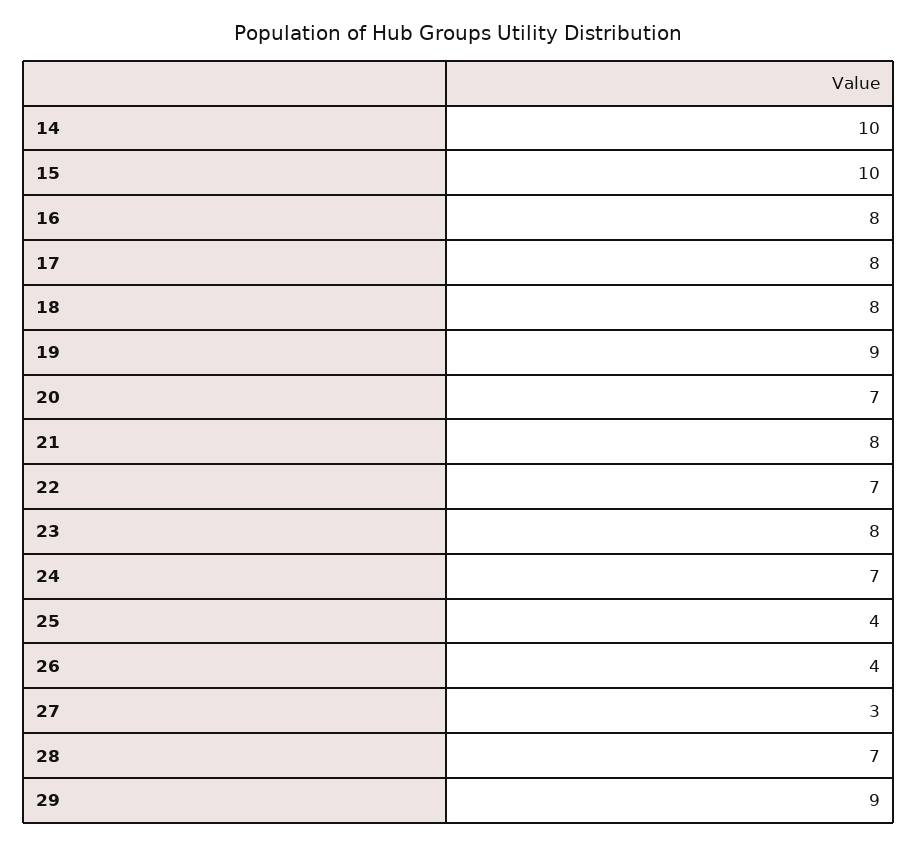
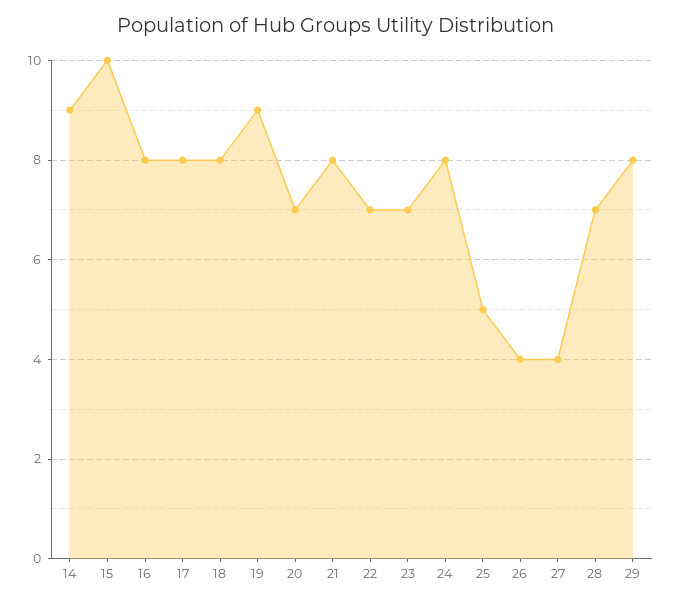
14: 10 -> 9
23: 8 -> 7
24: 7 -> 8
25: 4 -> 5
27: 3 -> 4
29: 9 -> 8

